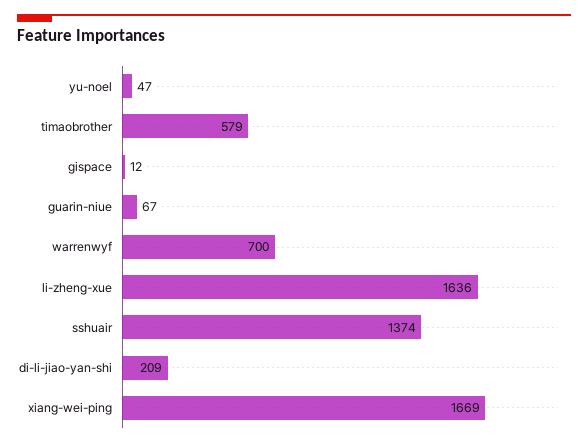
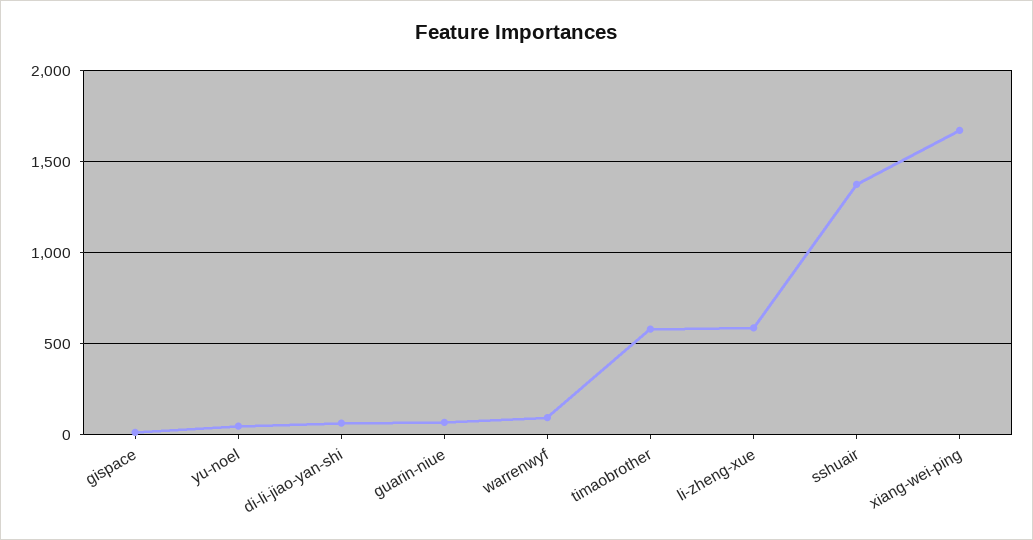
warrenwyf: 700 -> 100
li-zheng-xue: 1636 -> 600
di-li-jiao-yan-shi: 209 -> 50

